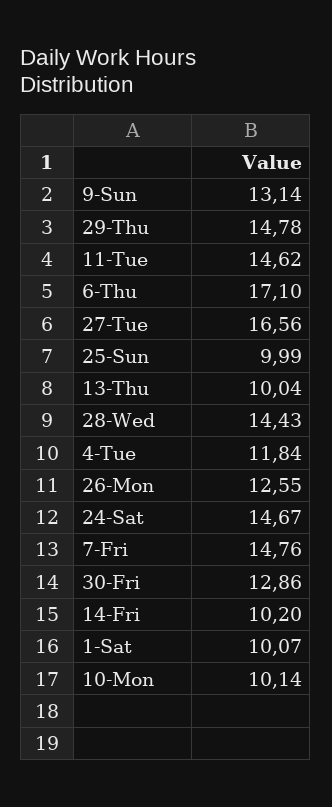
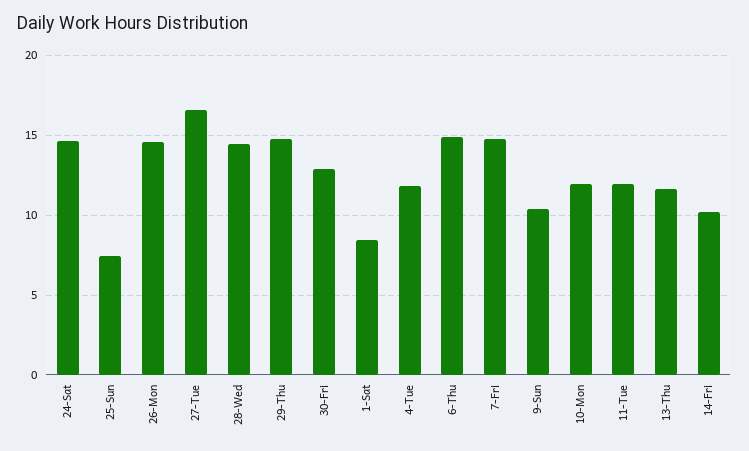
9-Sun: 13.14 -> 10.5
11-Tue: 14.62 -> 12
6-Thu: 17.1 -> 15
25-Sun: 9.99 -> 7.5
13-Thu: 10.04 -> 11.5
26-Mon: 12.55 -> 14.5
1-Sat: 10.07 -> 8.5
10-Mon: 10.14 -> 12

